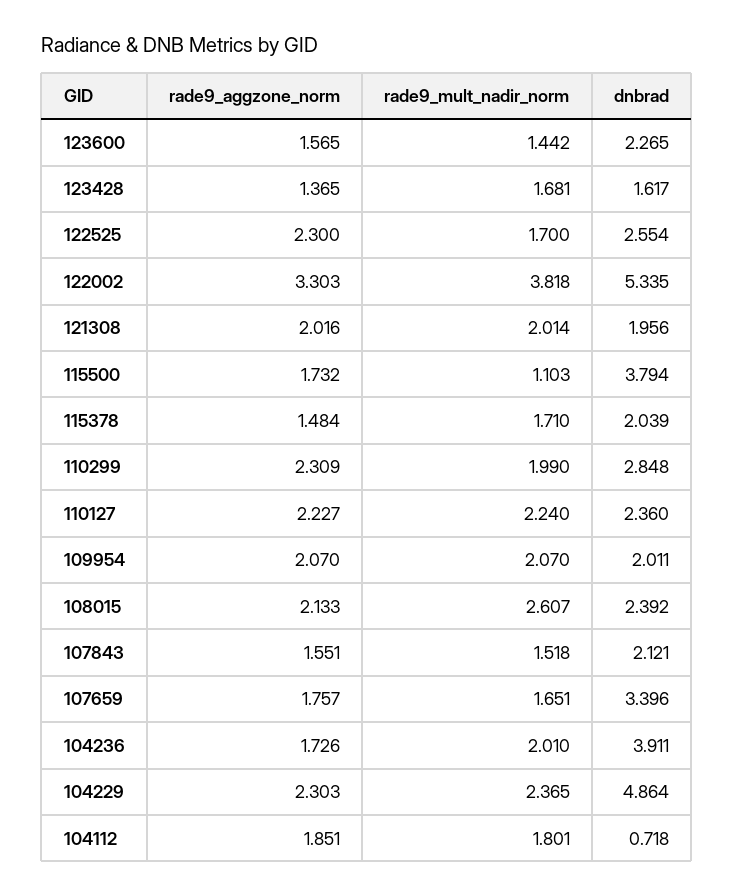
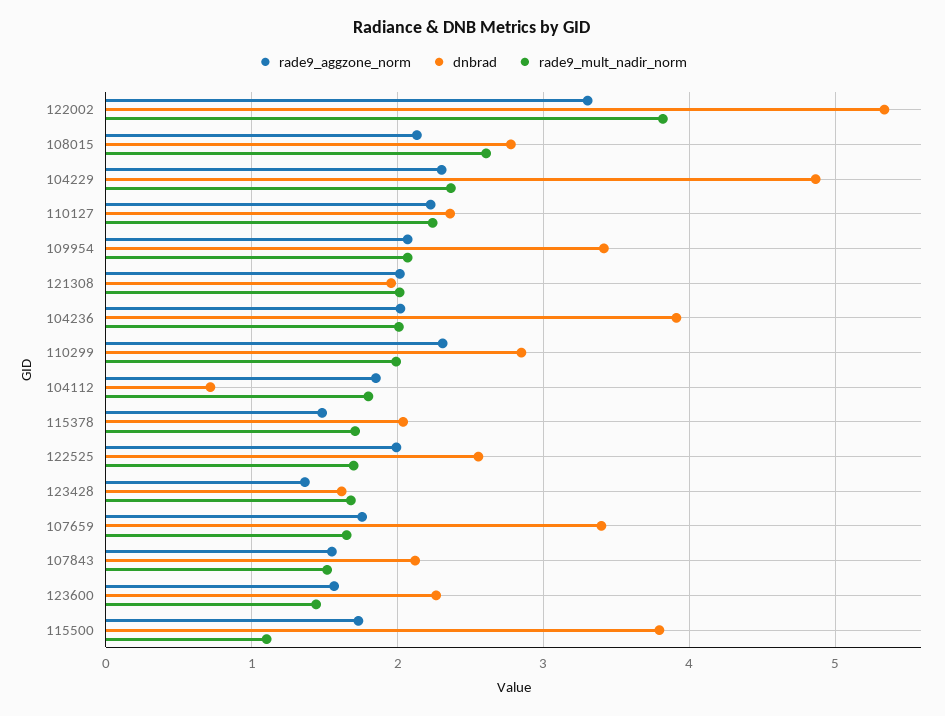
rade9_aggzone_norm, 122525: 2.3 -> 2
dnbrad, 109954: 2.011 -> 3.4
dnbrad, 108015: 2.392 -> 2.8
rade9_aggzone_norm, 104236: 1.726 -> 2

